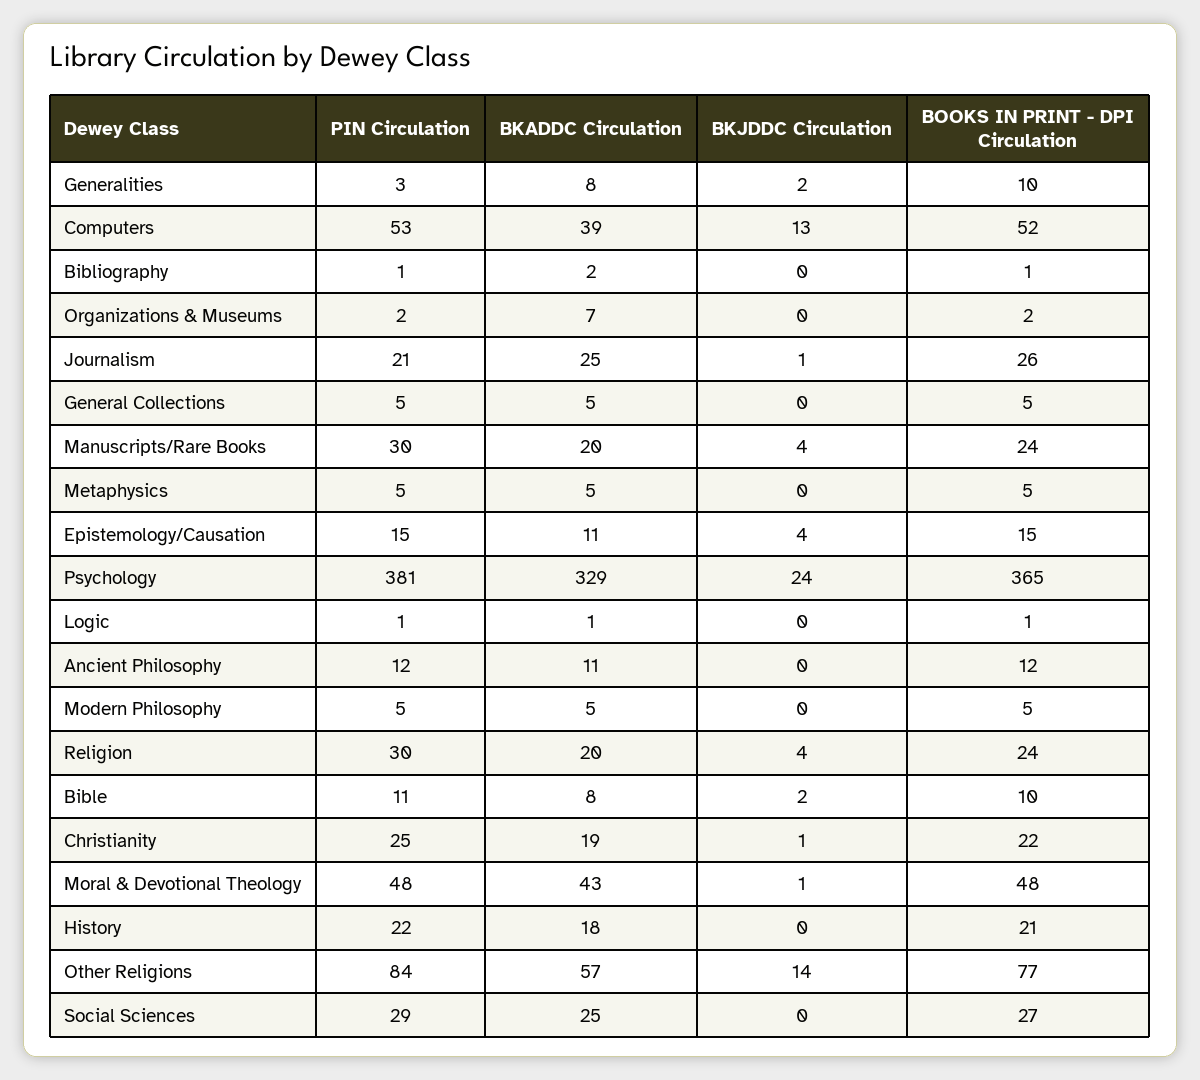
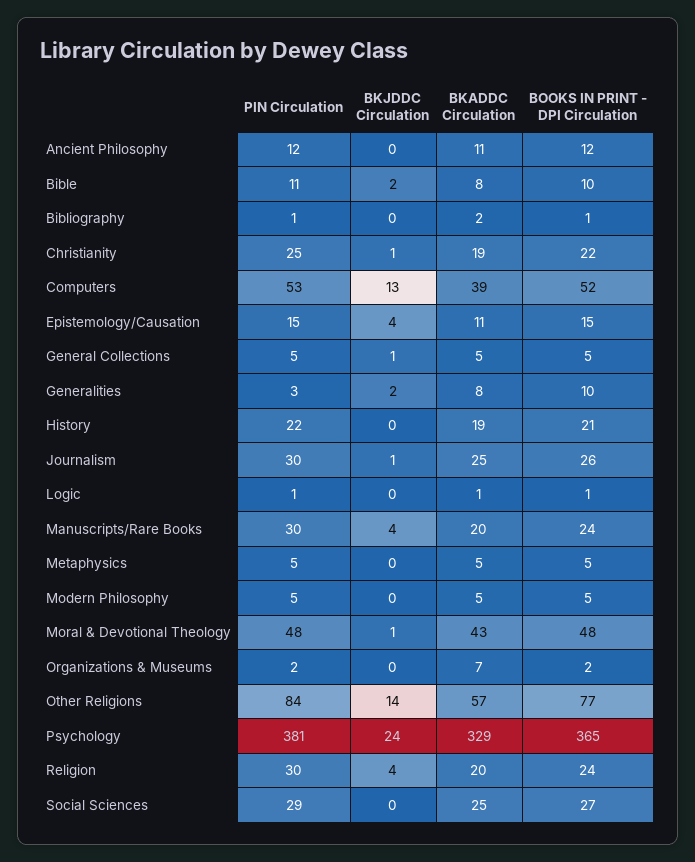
PIN Circulation, Journalism: 21 -> 30
BKJDDC Circulation, General Collections: 0 -> 1
BKADDC Circulation, History: 18 -> 19

